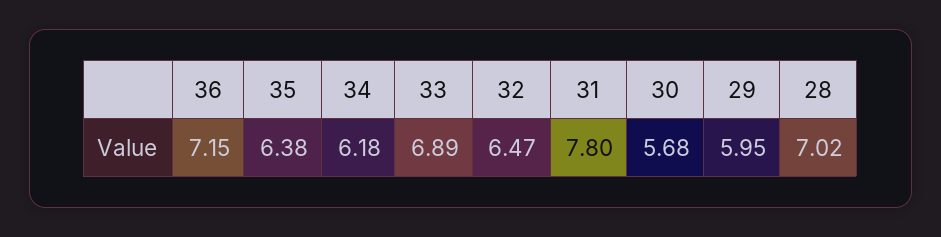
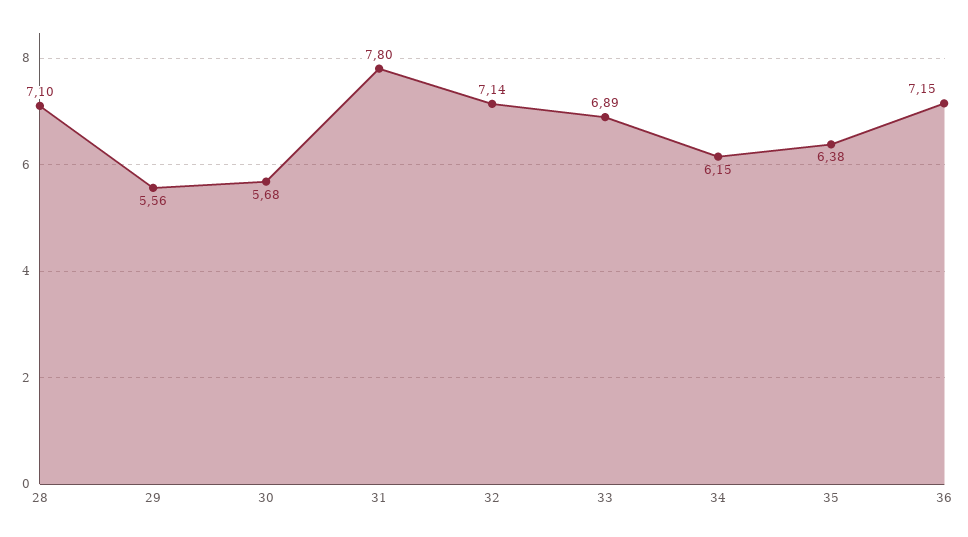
34: 6.18 -> 6.15
32: 6.47 -> 7.14
29: 5.95 -> 5.56
28: 7.02 -> 7.1

